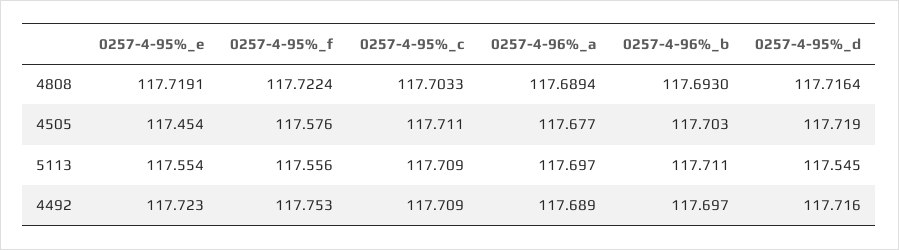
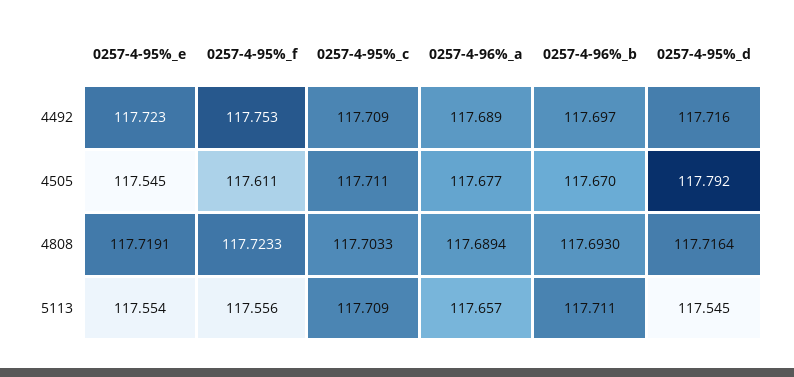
0257-4-95%_f, 4808: 117.7224 -> 117.7233
0257-4-95%_e, 4505: 117.454 -> 117.545
0257-4-95%_f, 4505: 117.576 -> 117.611
0257-4-96%_b, 4505: 117.703 -> 117.67
0257-4-95%_d, 4505: 117.719 -> 117.792
0257-4-96%_a, 5113: 117.697 -> 117.657

